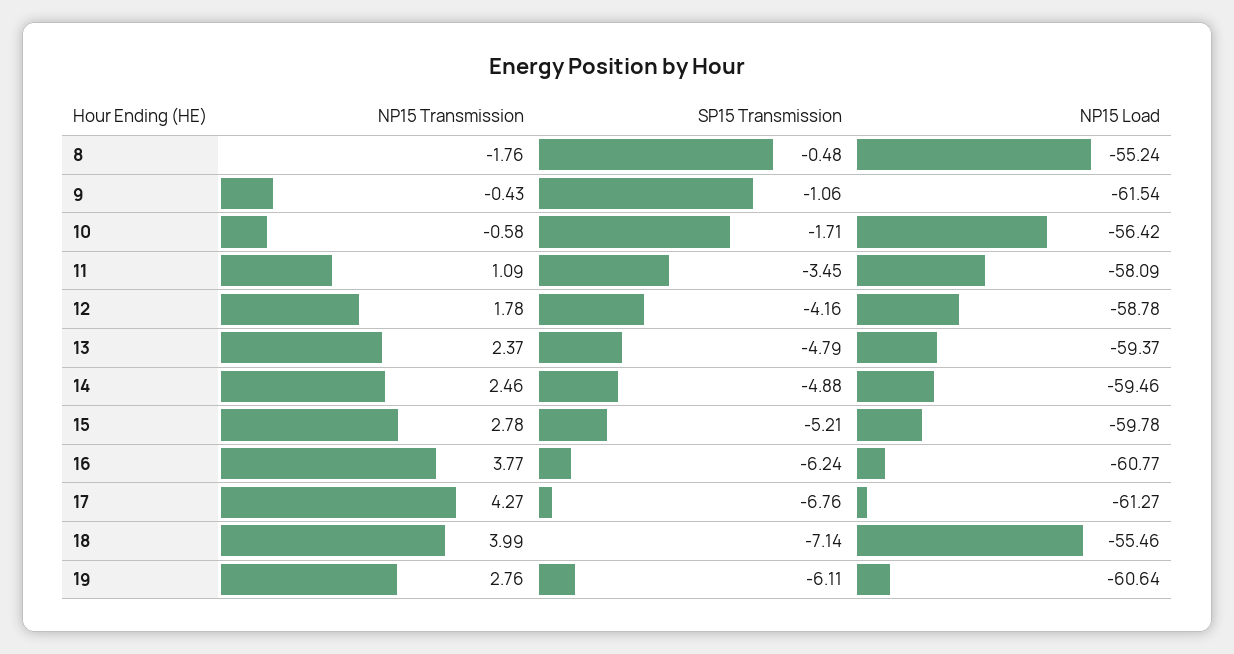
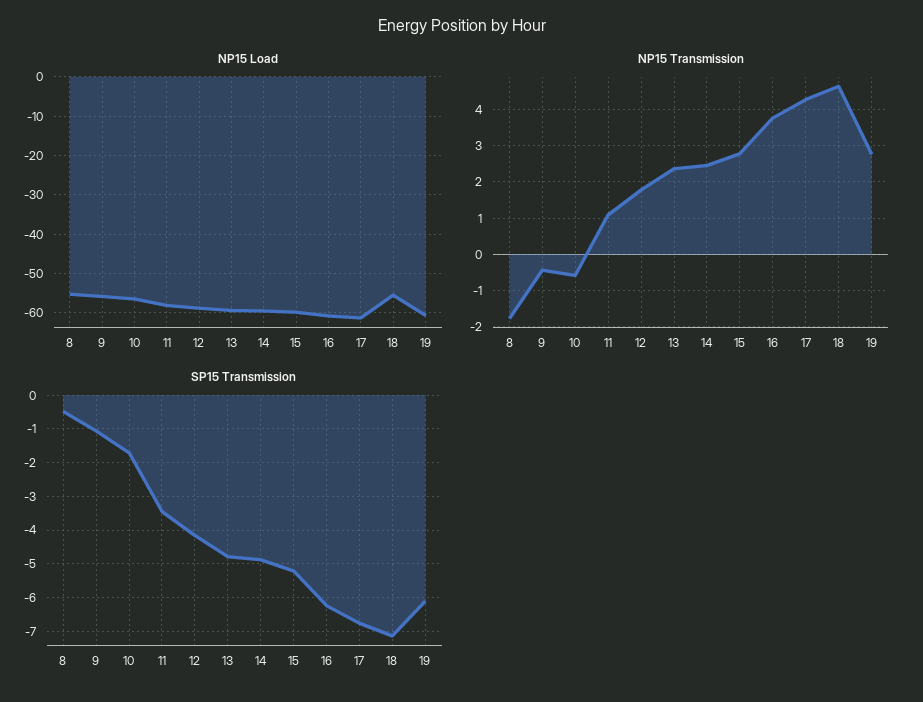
NP15 Load, 9: -61.54 -> -56
NP15 Transmission, 18: 3.99 -> 4.6

